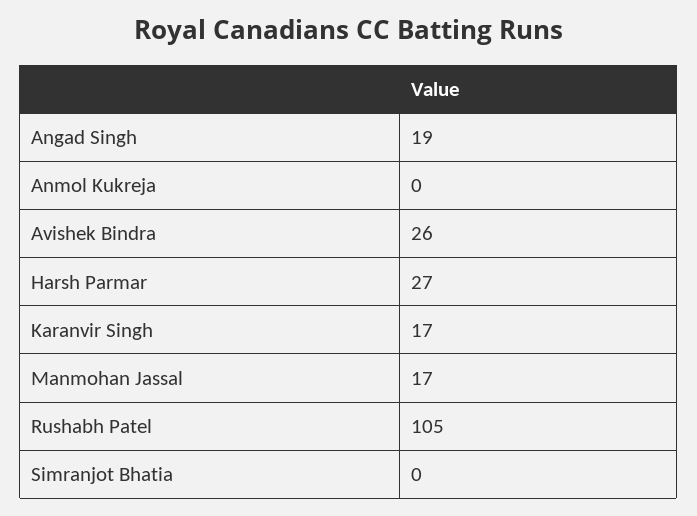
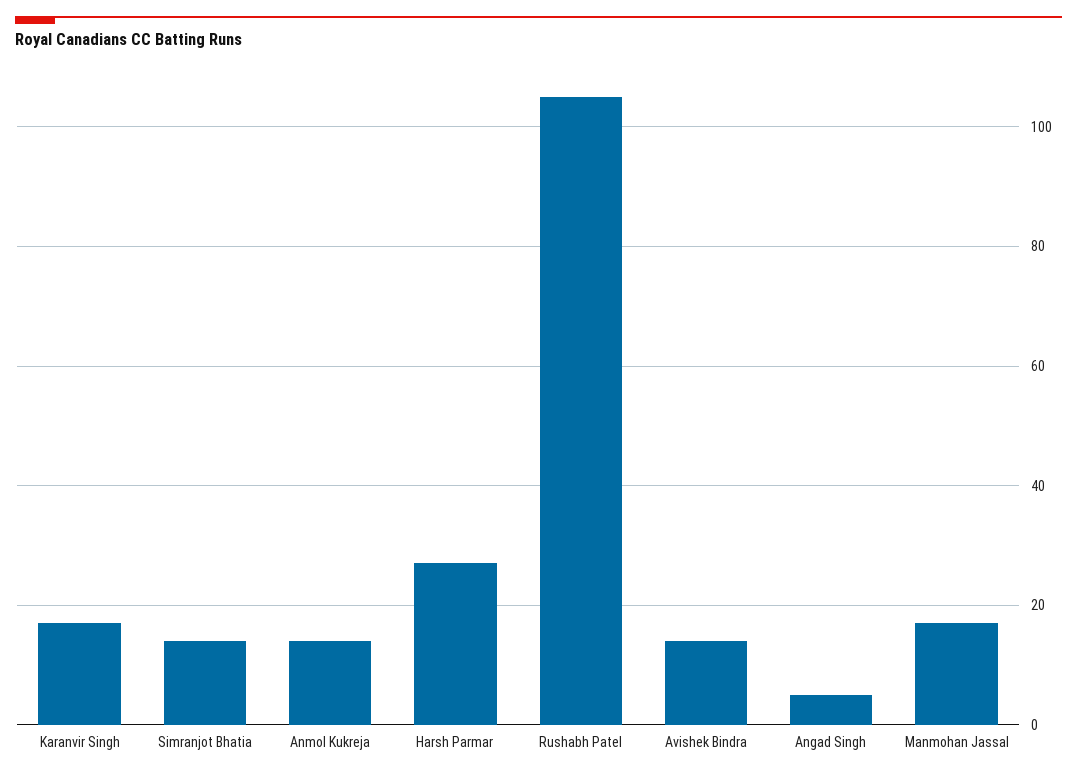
Angad Singh: 19 -> 5
Anmol Kukreja: 0 -> 15
Avishek Bindra: 26 -> 15
Simranjot Bhatia: 0 -> 15

